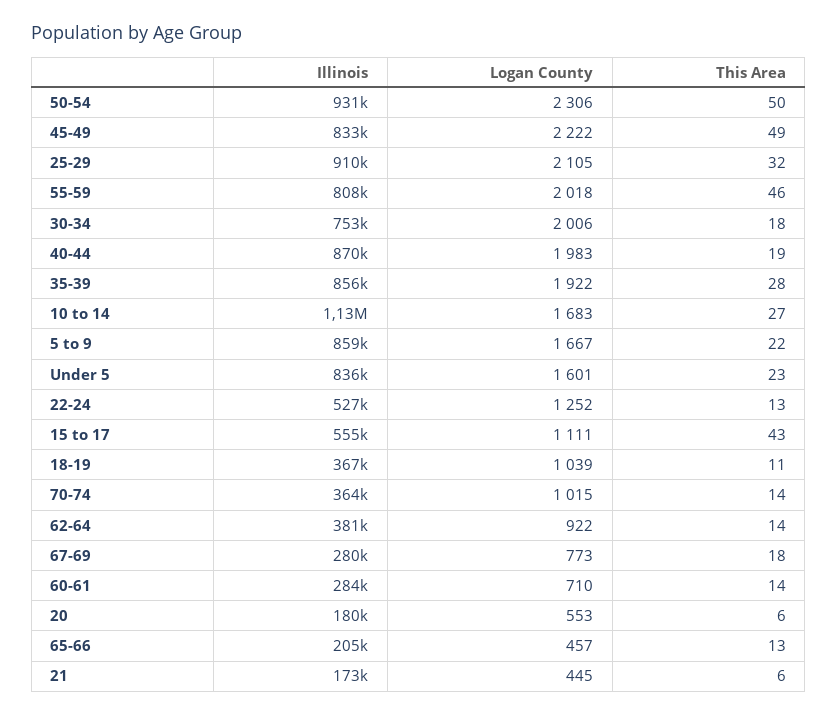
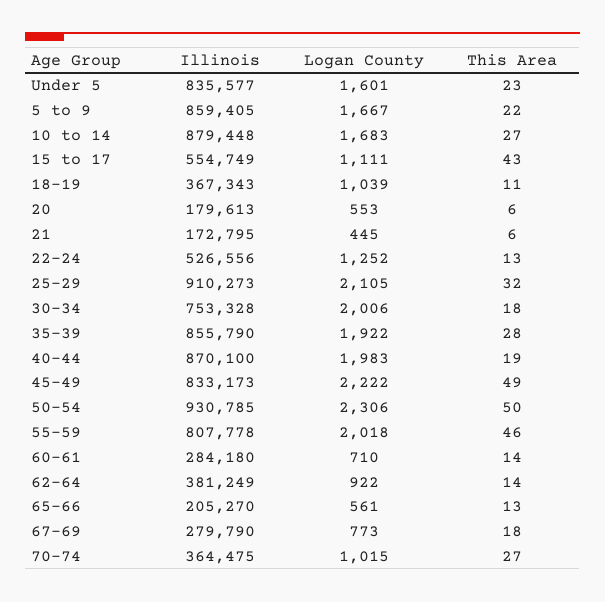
Illinois, 10 to 14: 1130000 -> 879448
This Area, 70-74: 14 -> 27
Logan County, 65-66: 457 -> 561

